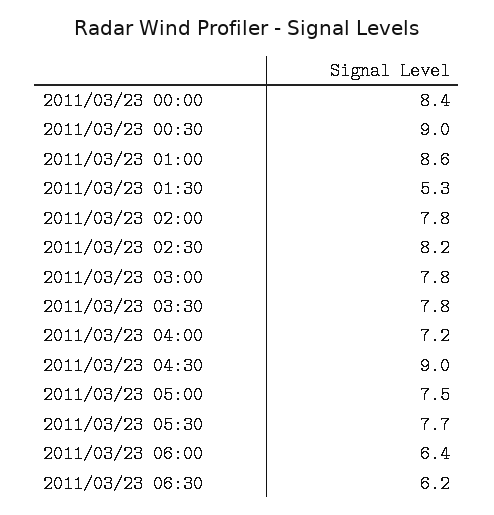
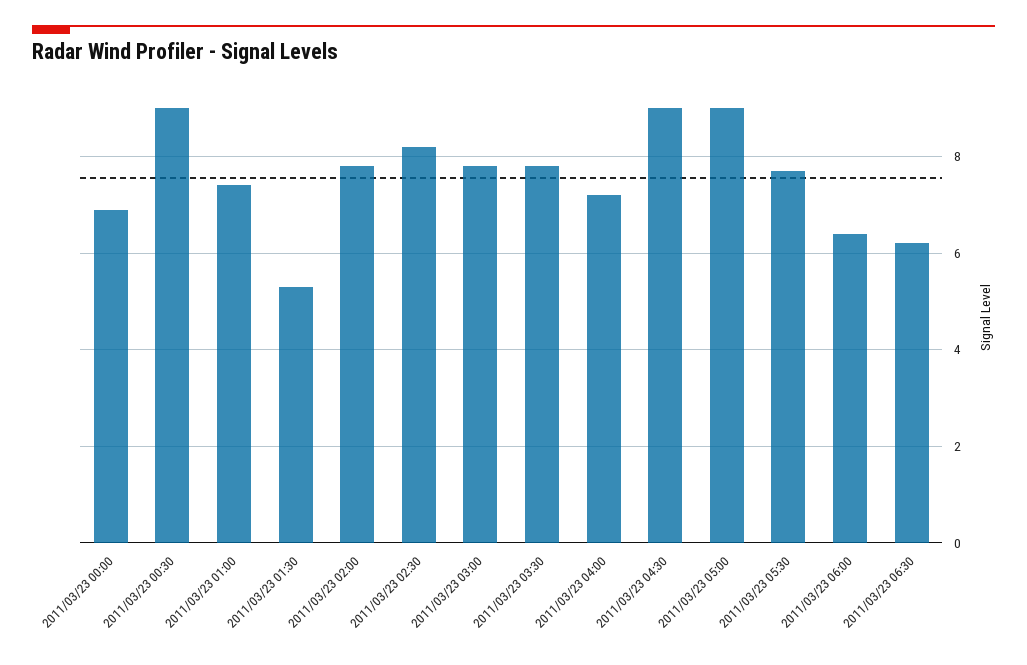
2011/03/23 00:00: 8.4 -> 7
2011/03/23 01:00: 8.6 -> 7.5
2011/03/23 05:00: 7.5 -> 9

